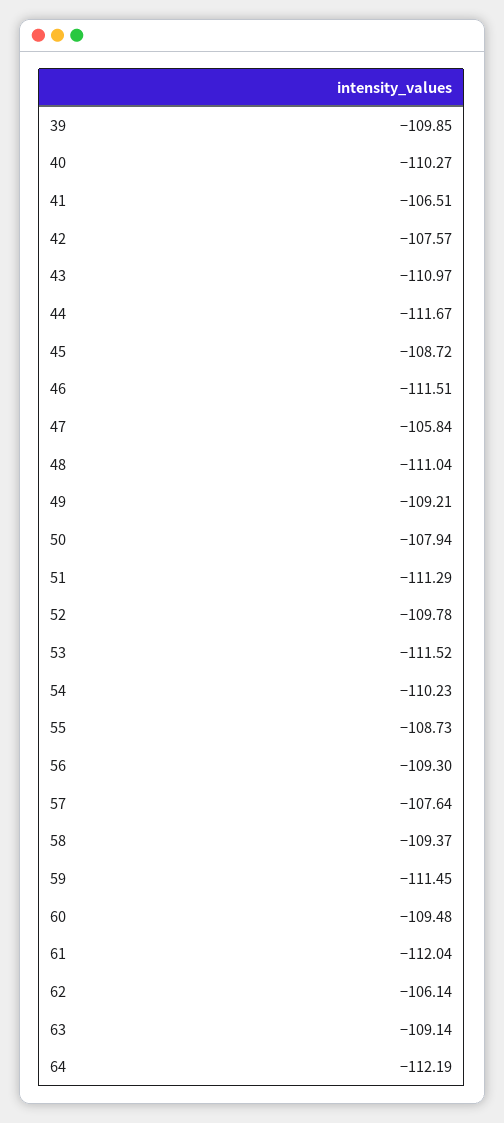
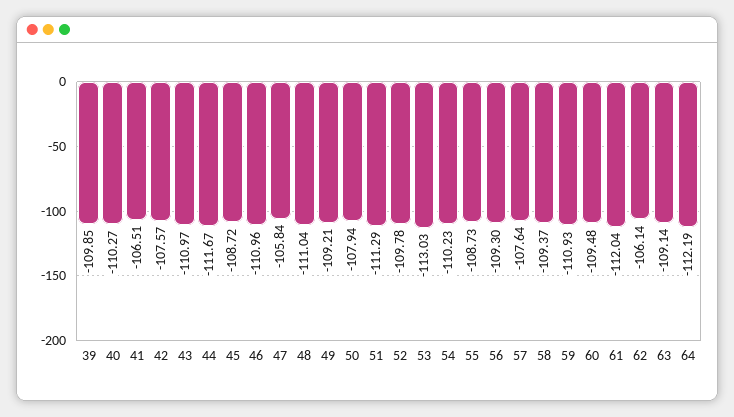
46: -111.51 -> -110.96
53: -111.52 -> -113.03
59: -111.45 -> -110.93

